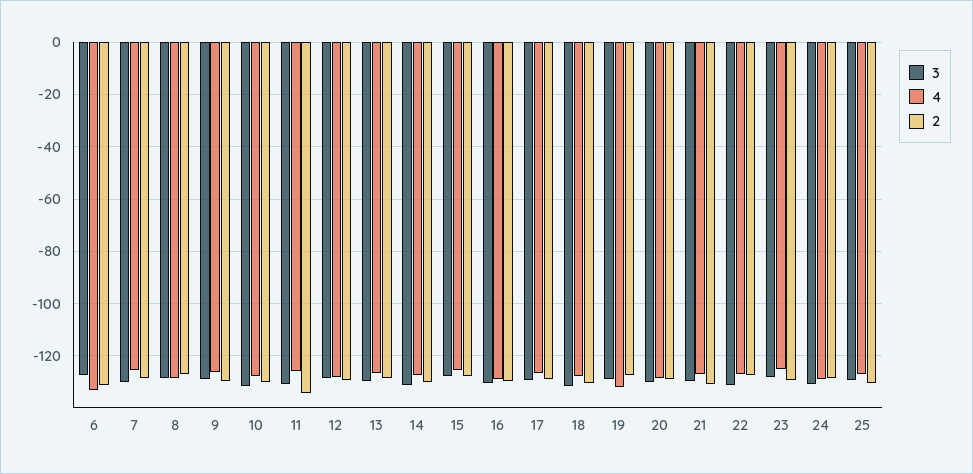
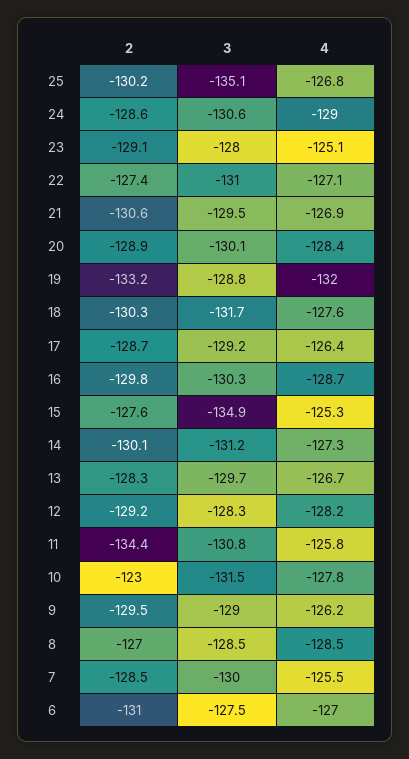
4, 6: -132.5 -> -127
2, 10: -130 -> -123
3, 15: -127.5 -> -134.9
2, 19: -127.5 -> -133.2
3, 25: -130 -> -135.1

